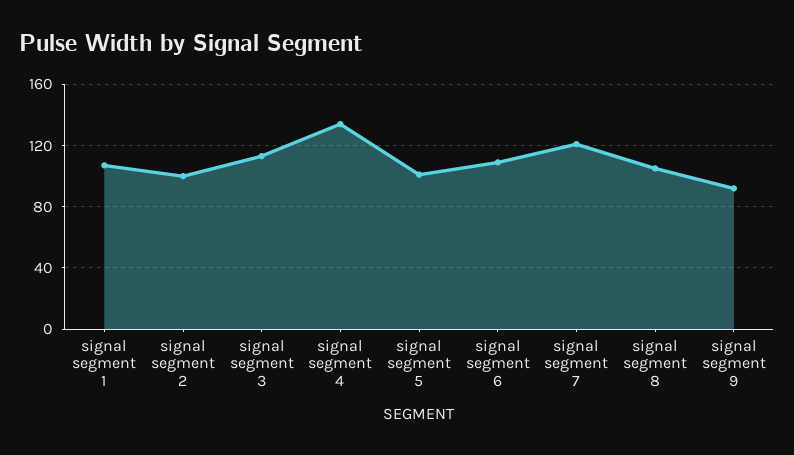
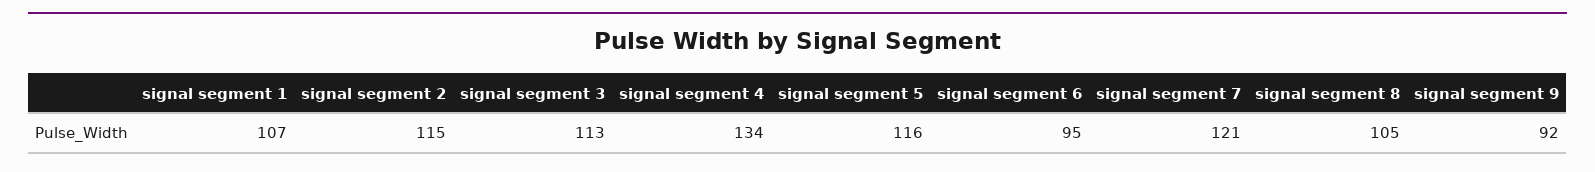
signal segment 2: 100 -> 115
signal segment 5: 100 -> 116
signal segment 6: 110 -> 95

